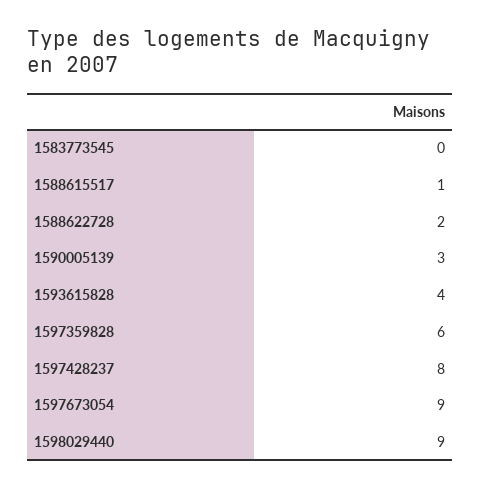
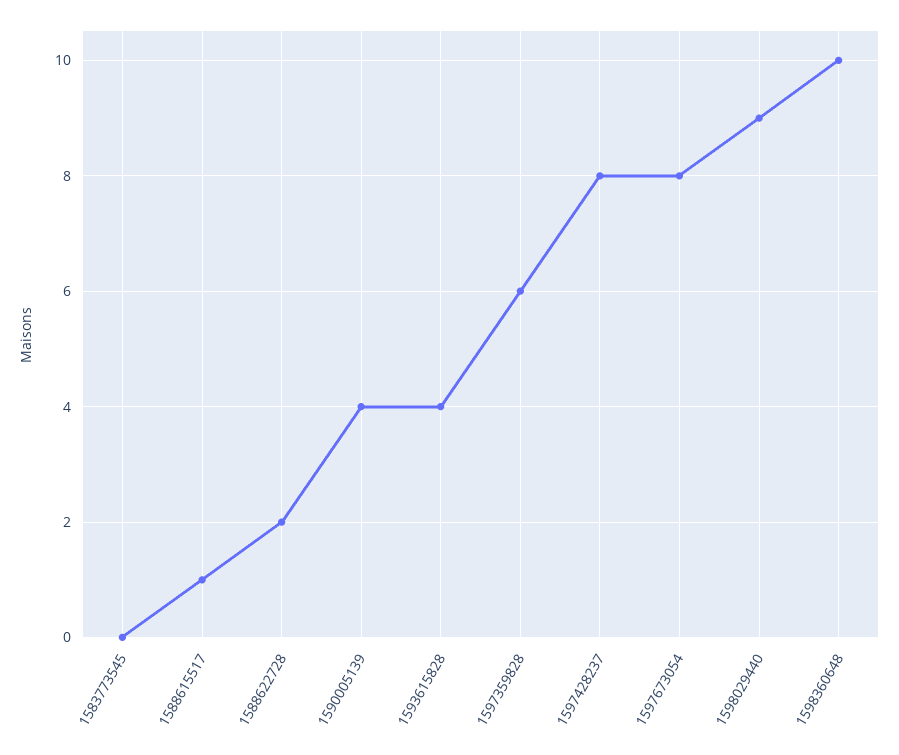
1590005139: 3 -> 4
1597673054: 9 -> 8
1598360648: none -> 10

